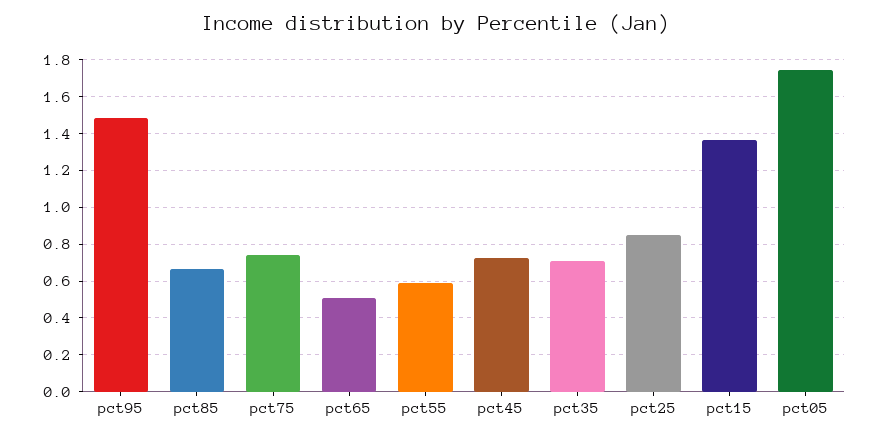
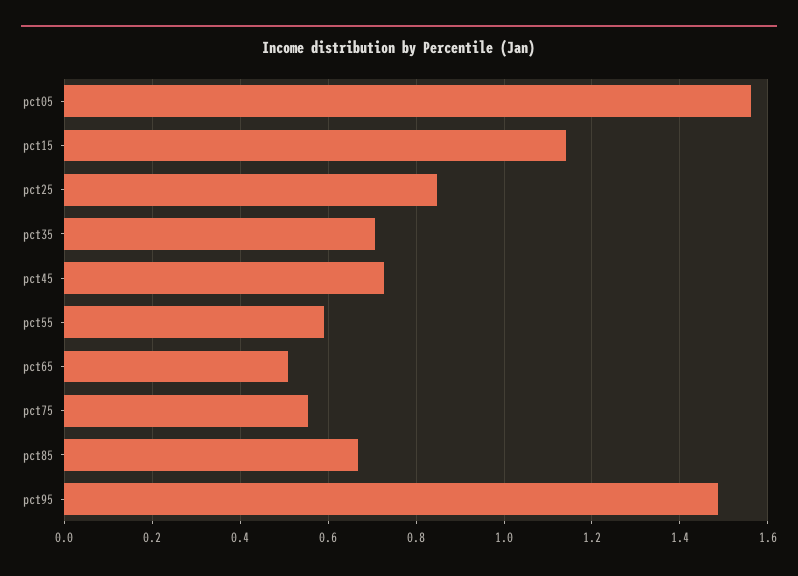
pct75: 0.75 -> 0.56
pct15: 1.35 -> 1.14
pct05: 1.75 -> 1.56

